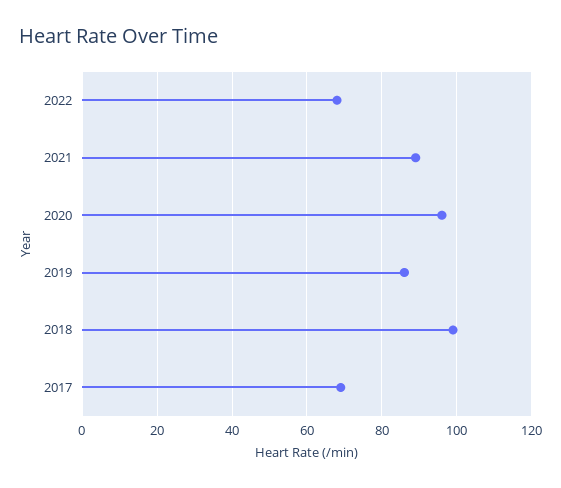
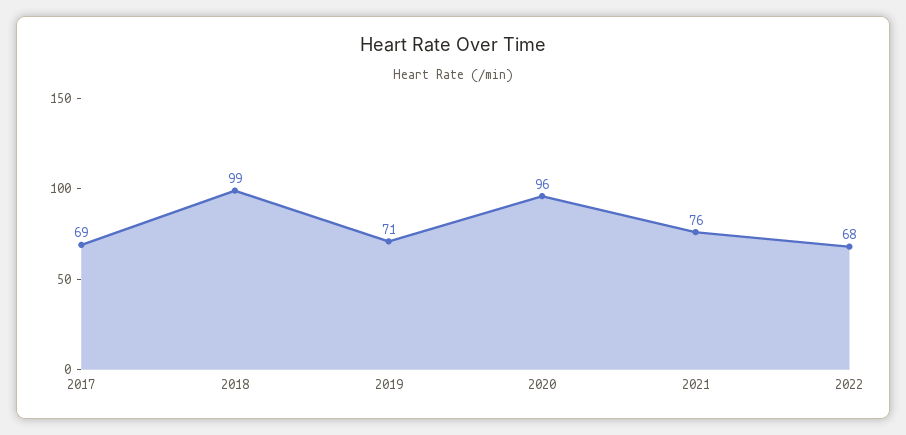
2021: 90 -> 76
2019: 85 -> 71

